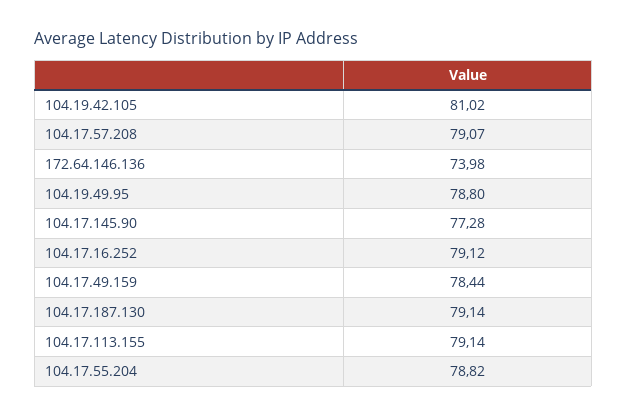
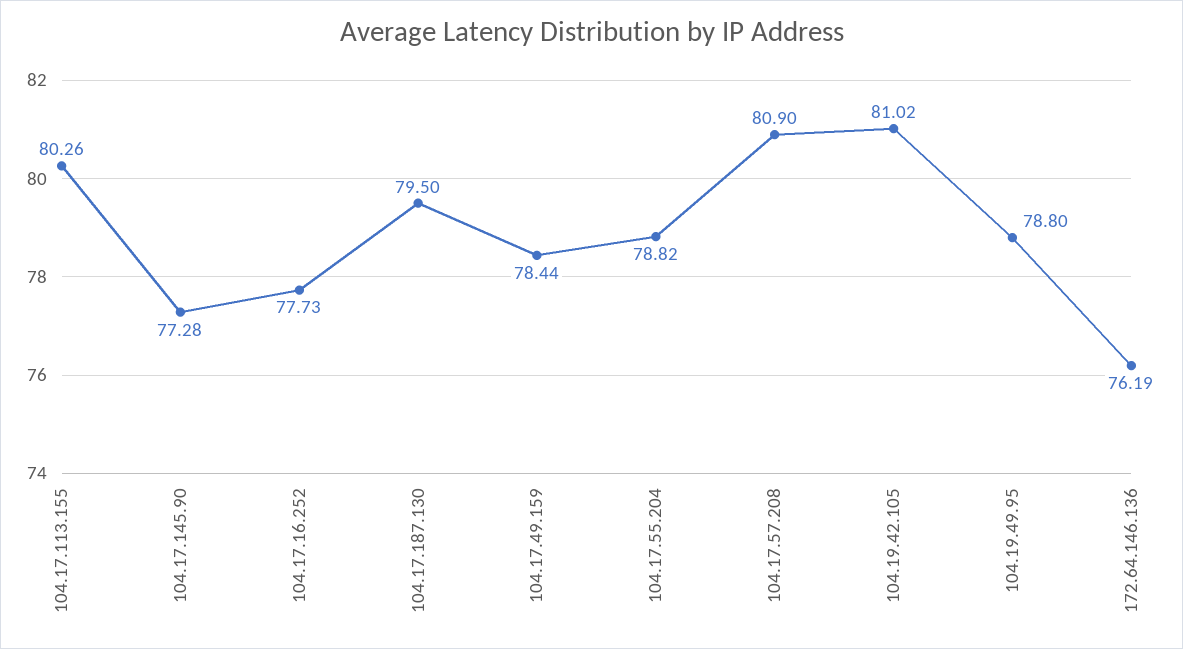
104.17.57.208: 79.07 -> 80.9
172.64.146.136: 73.98 -> 76.19
104.17.16.252: 79.12 -> 77.73
104.17.187.130: 79.14 -> 79.5
104.17.113.155: 79.14 -> 80.26

